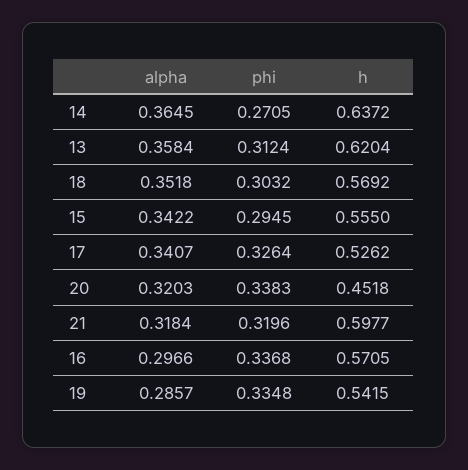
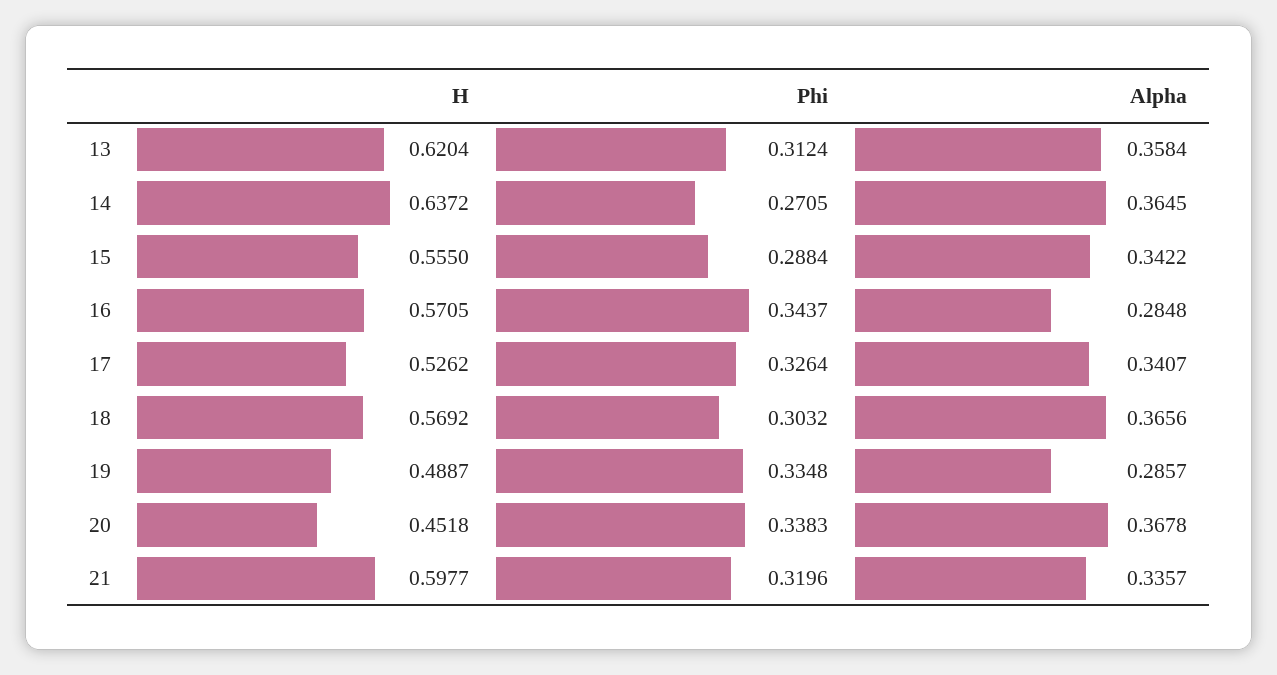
alpha, 18: 0.3518 -> 0.3656
phi, 15: 0.2945 -> 0.2884
alpha, 20: 0.3203 -> 0.3678
alpha, 21: 0.3184 -> 0.3357
alpha, 16: 0.2966 -> 0.2848
phi, 16: 0.3368 -> 0.3437
h, 19: 0.5415 -> 0.4887

